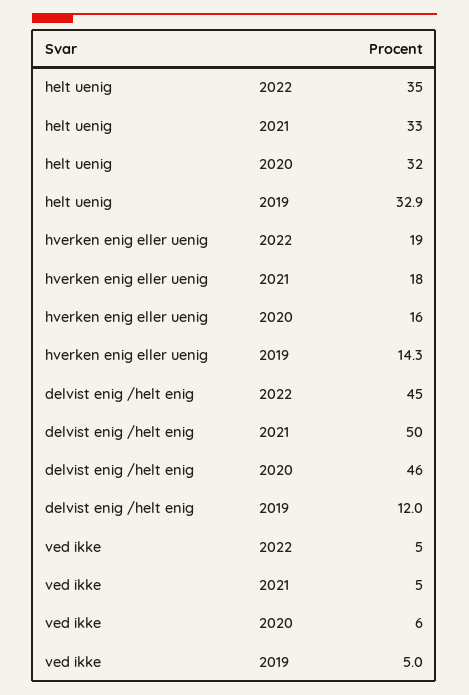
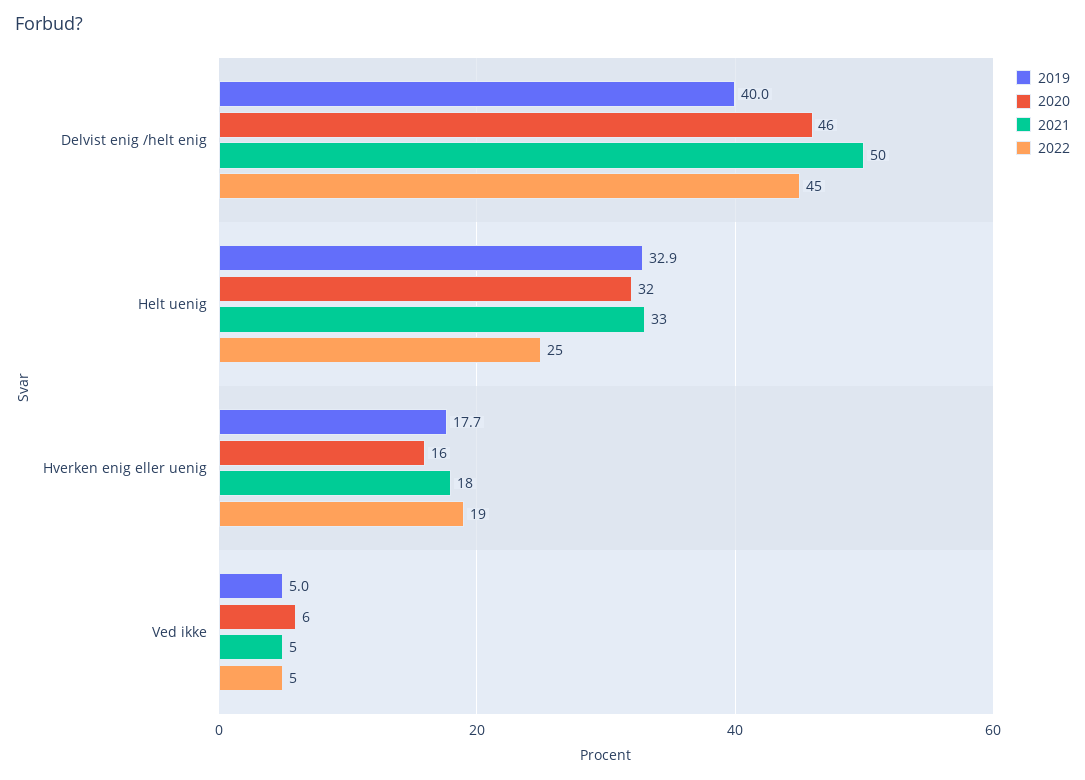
2022, helt uenig: 35 -> 25
2019, hverken enig eller uenig: 14.3 -> 17.7
2019, delvist enig /helt enig: 12 -> 40

